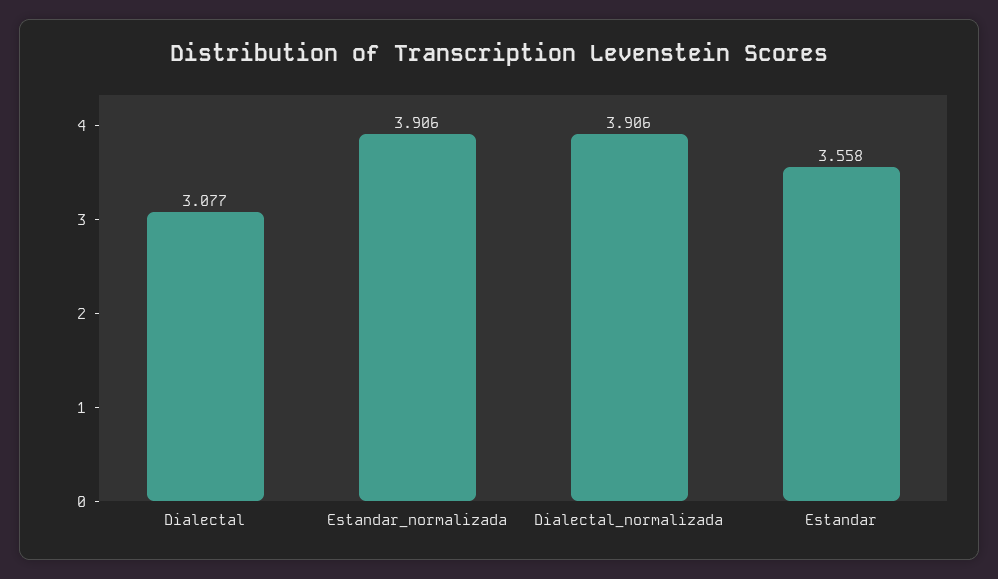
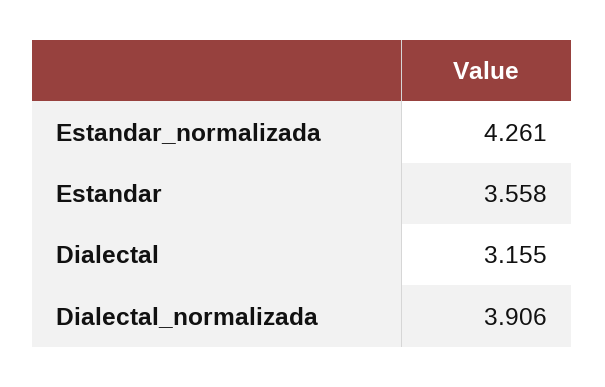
Dialectal: 3.077 -> 3.155
Estandar_normalizada: 3.906 -> 4.261

